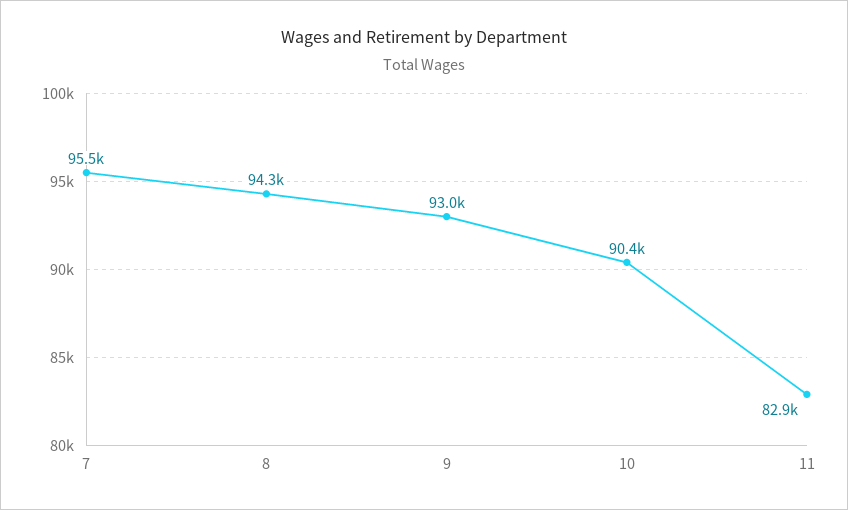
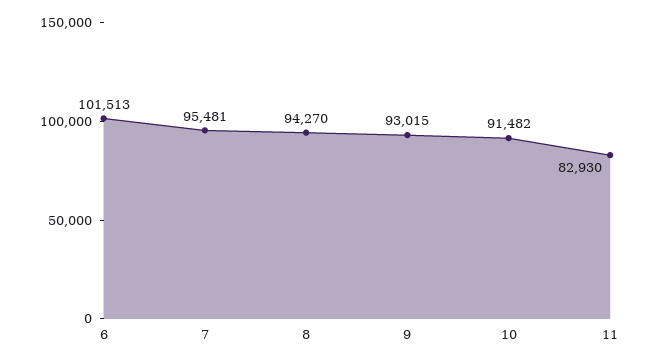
10: 90400 -> 91482
6: none -> 101513

